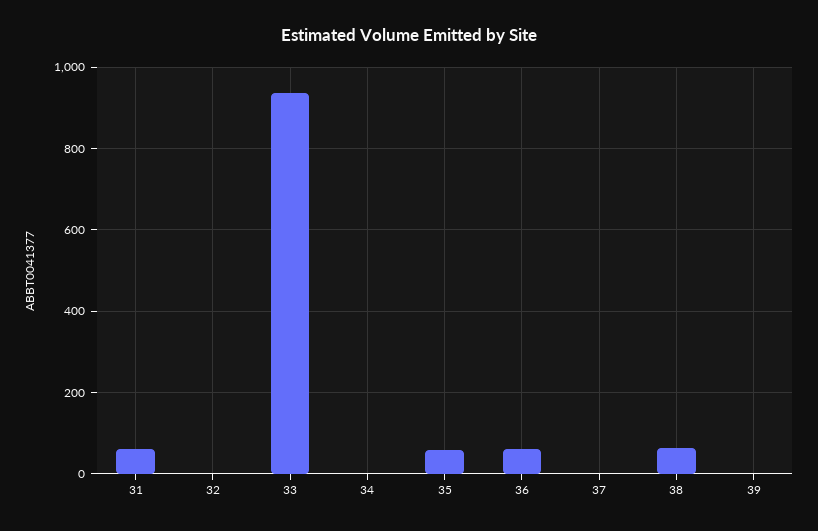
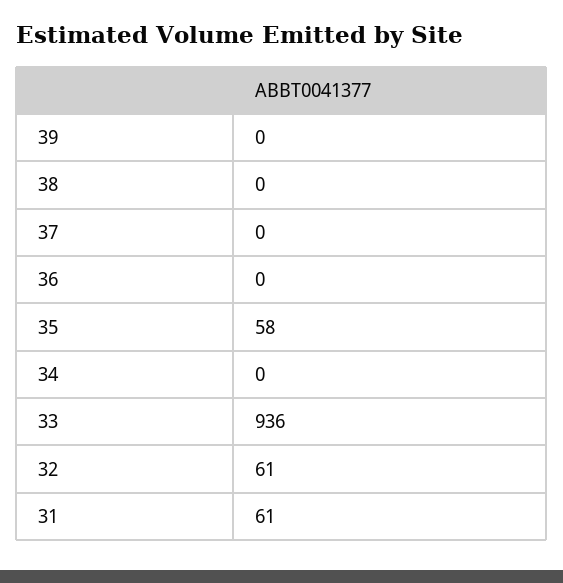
32: 0 -> 61
36: 60 -> 0
38: 60 -> 0

